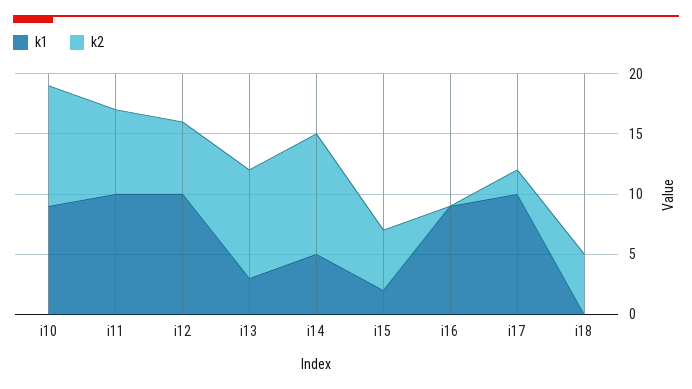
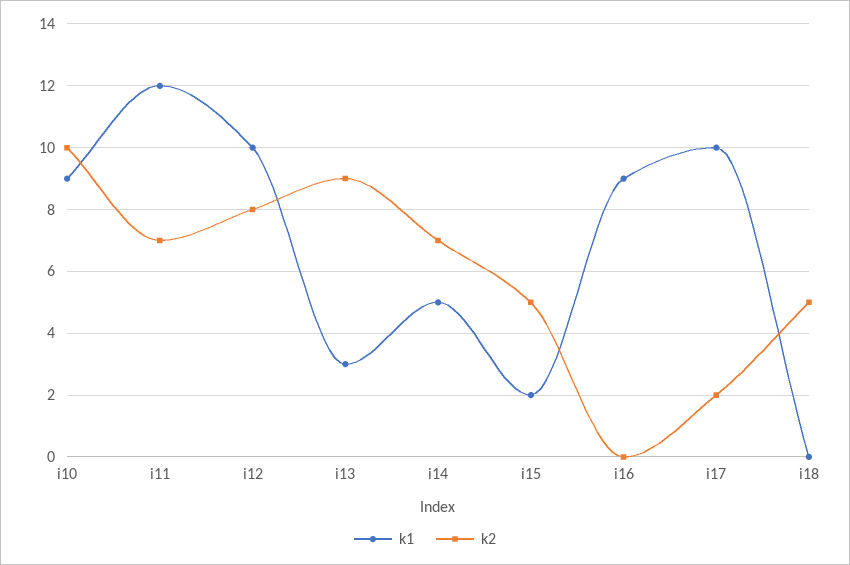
k1, i11: 10 -> 12
k2, i12: 6 -> 8
k2, i14: 10 -> 7

